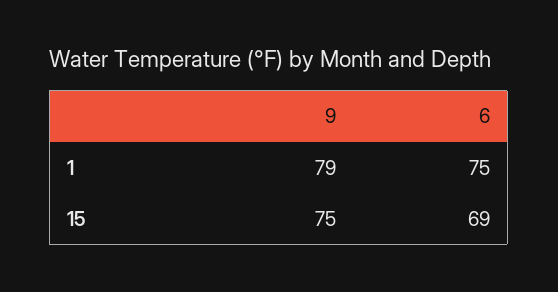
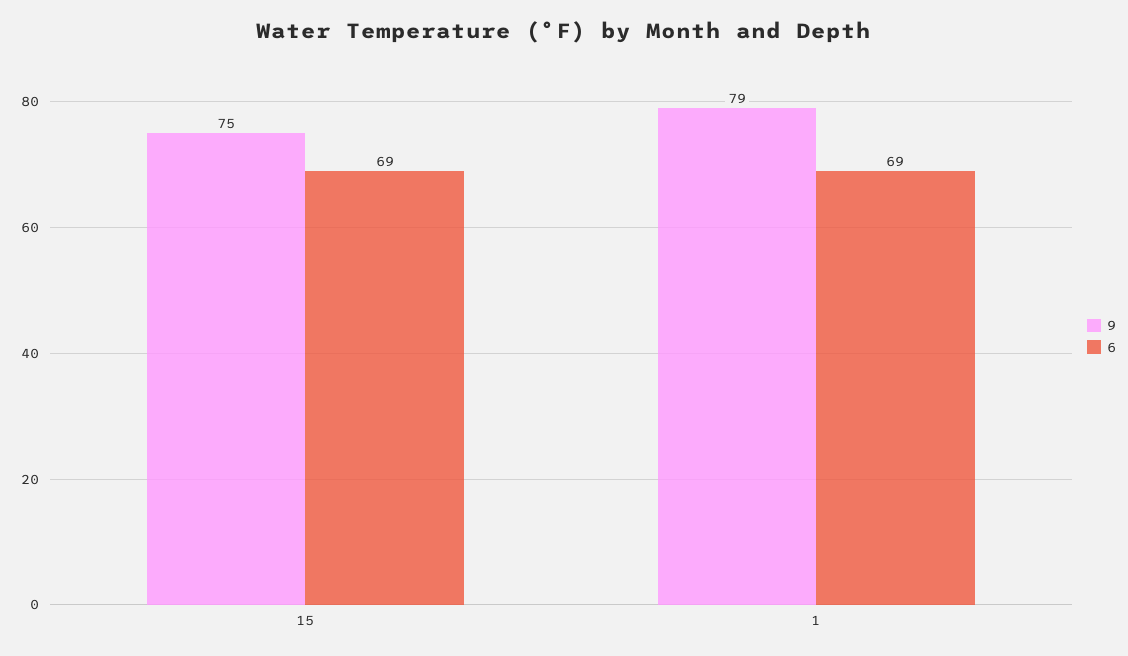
6, 1: 75 -> 69

